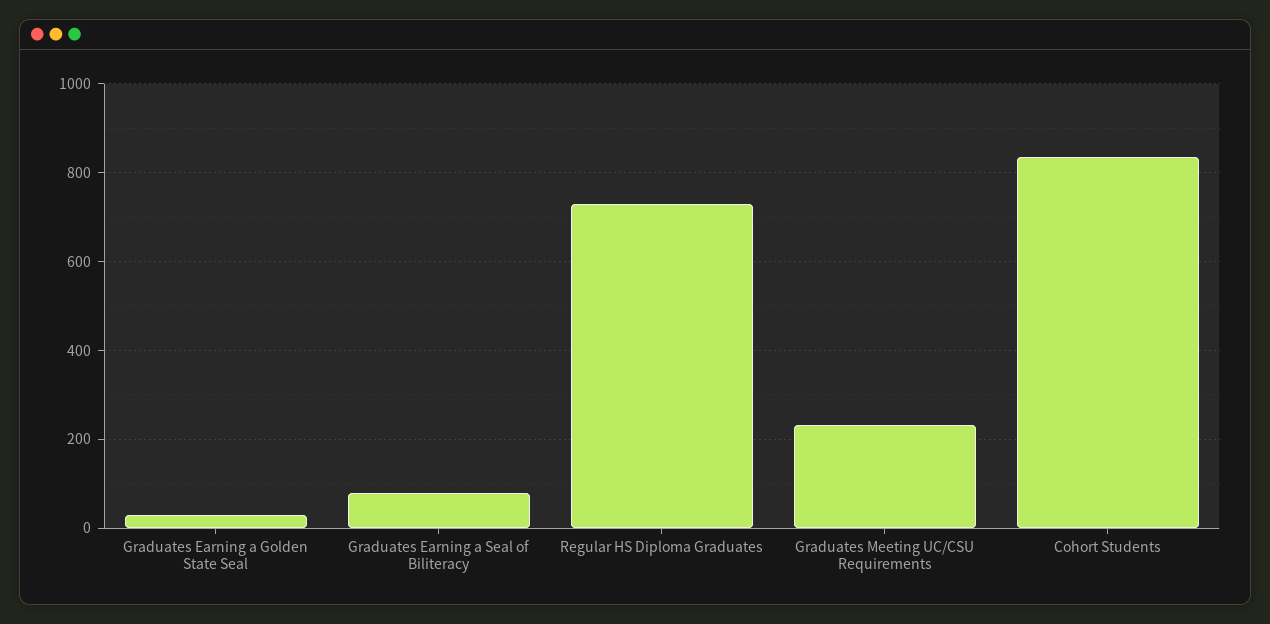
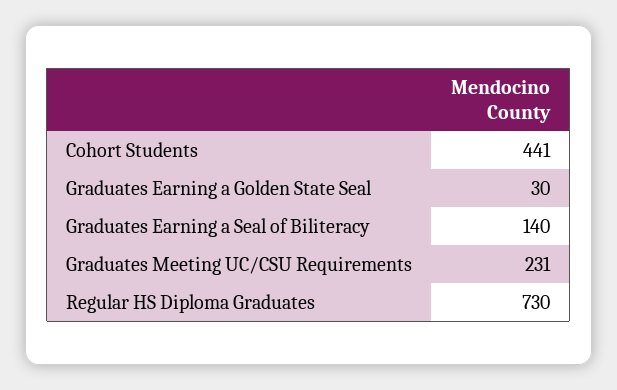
Graduates Earning a Seal of Biliteracy: 80 -> 140
Cohort Students: 840 -> 441

